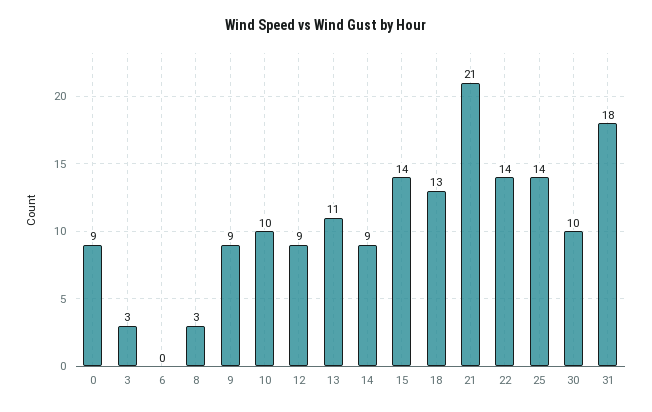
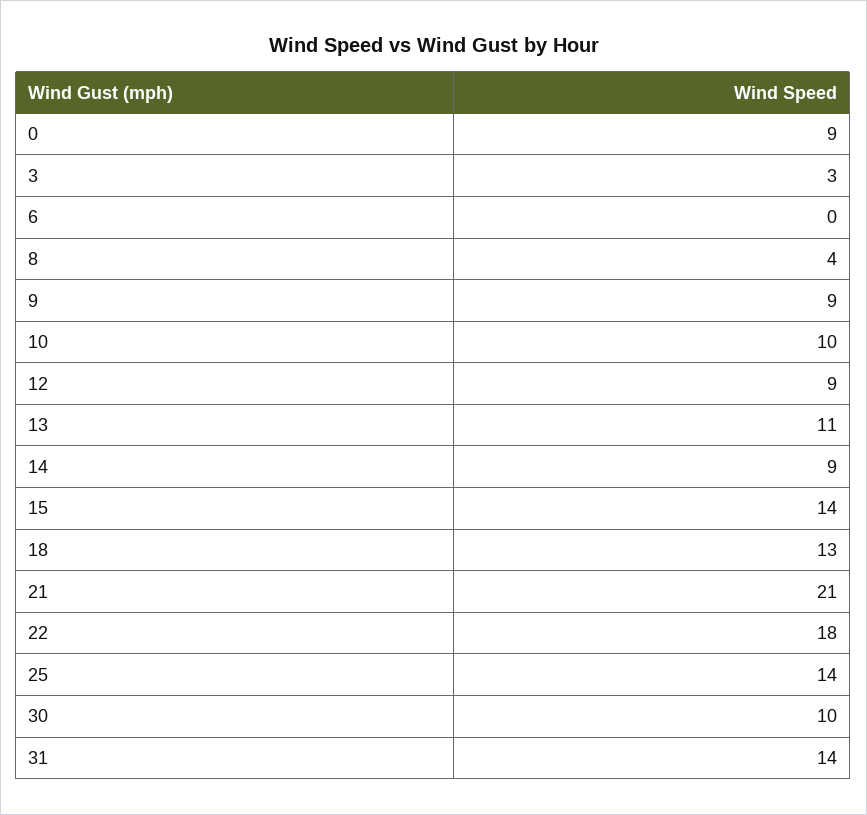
8: 3 -> 4
22: 14 -> 18
31: 18 -> 14

